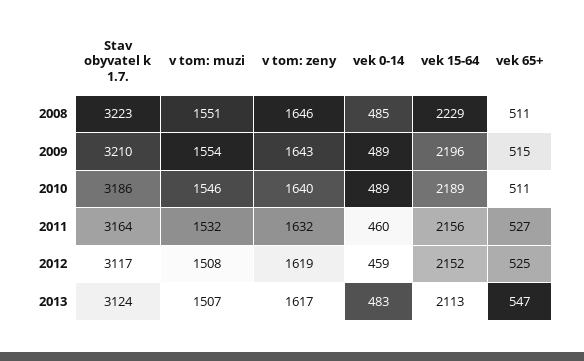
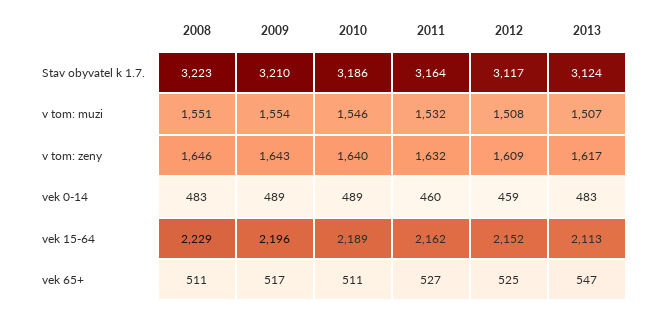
vek 0-14, 2008: 485 -> 483
vek 65+, 2009: 515 -> 517
vek 15-64, 2011: 2156 -> 2162
v tom: zeny, 2012: 1619 -> 1609

